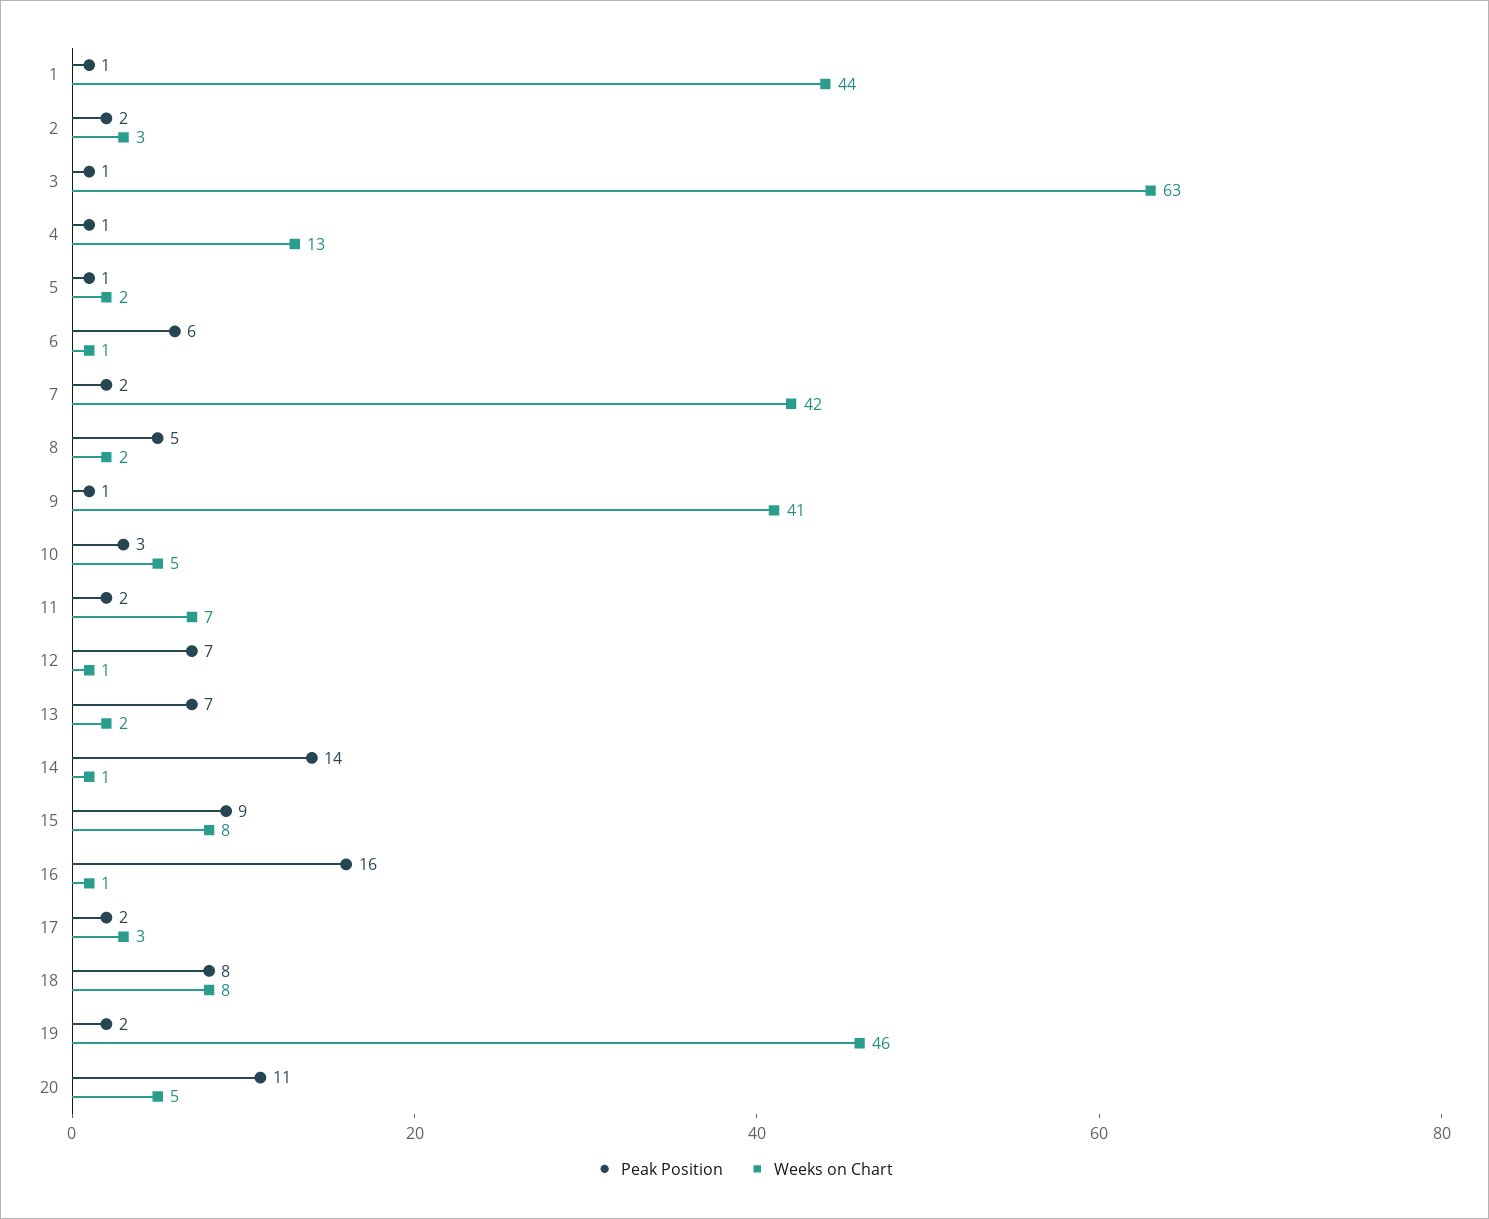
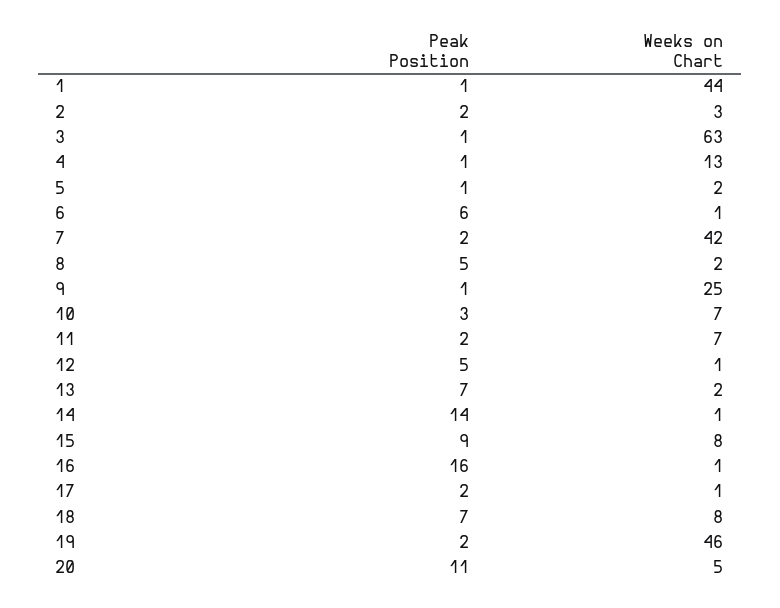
Weeks on Chart, 9: 41 -> 25
Weeks on Chart, 10: 5 -> 7
Peak Position, 12: 7 -> 5
Weeks on Chart, 17: 3 -> 1
Peak Position, 18: 8 -> 7

